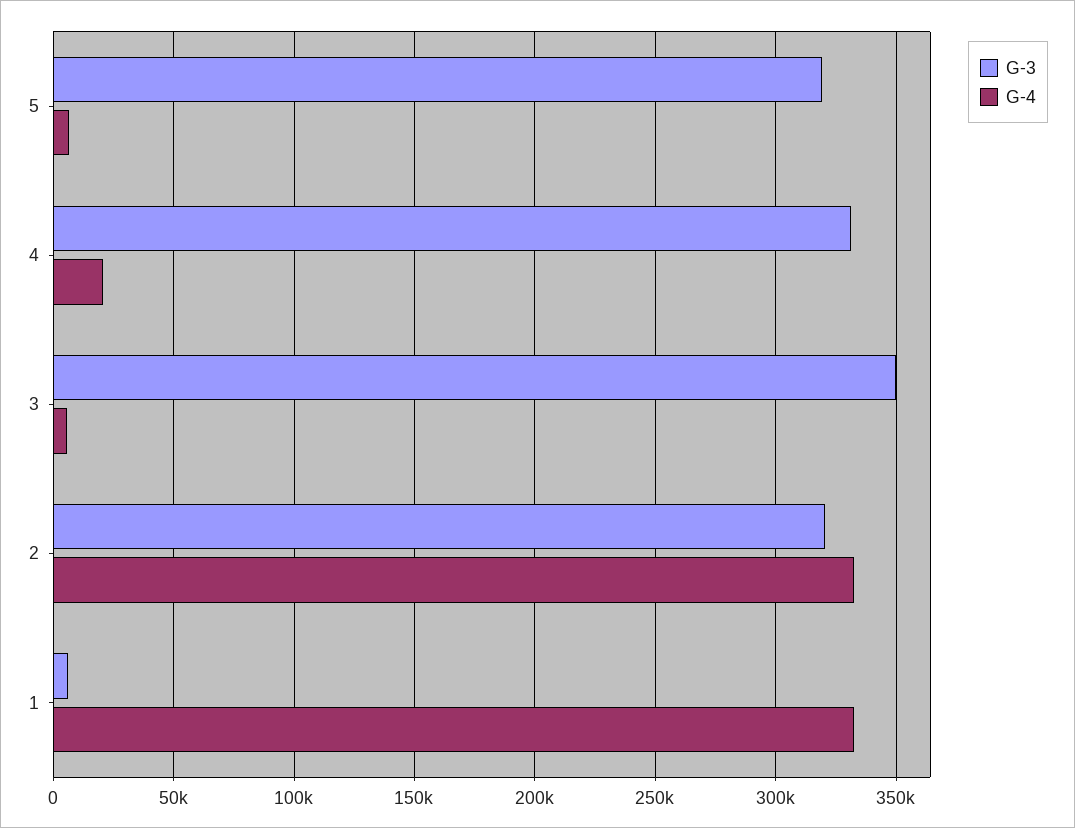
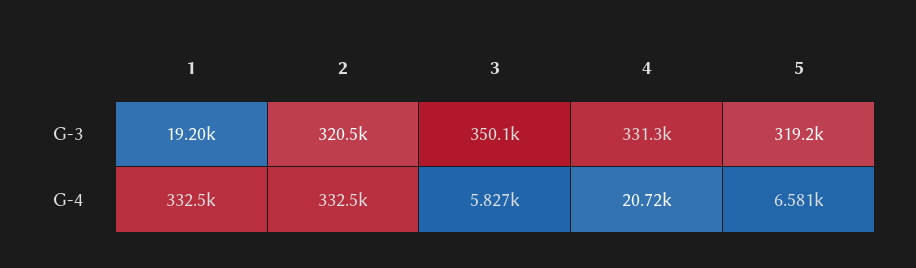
G-3, 1: 5000 -> 19200

